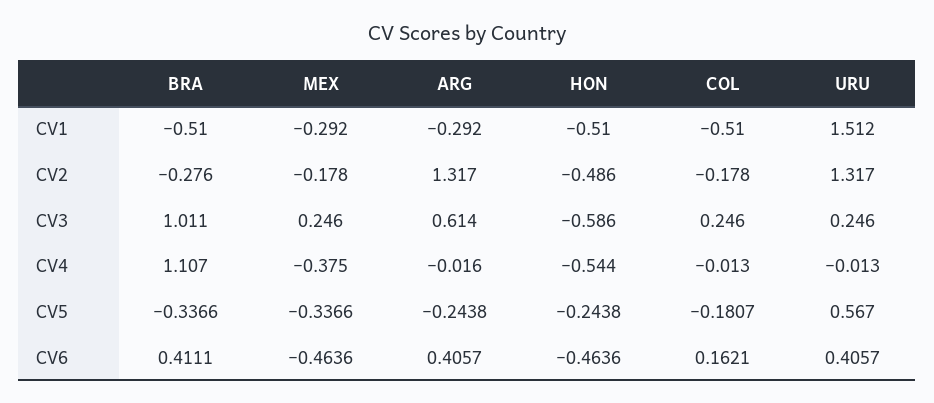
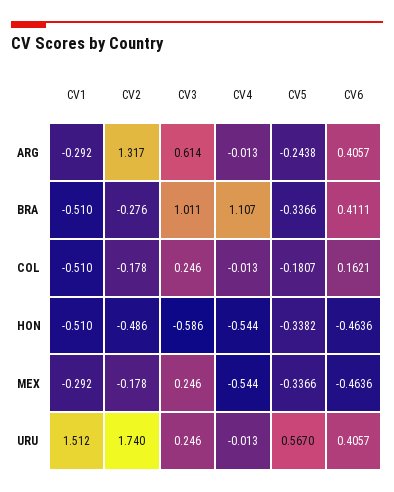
URU, CV2: 1.317 -> 1.74
MEX, CV4: -0.375 -> -0.544
ARG, CV4: -0.016 -> -0.013
HON, CV5: -0.2438 -> -0.3382

